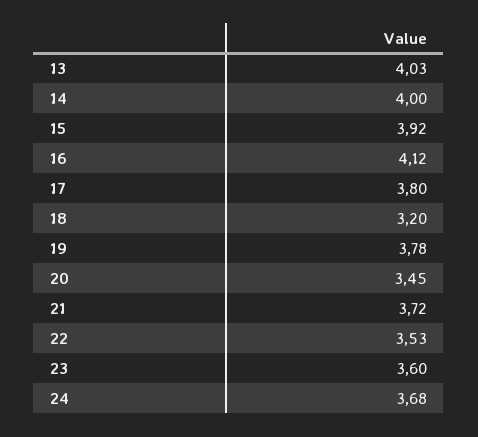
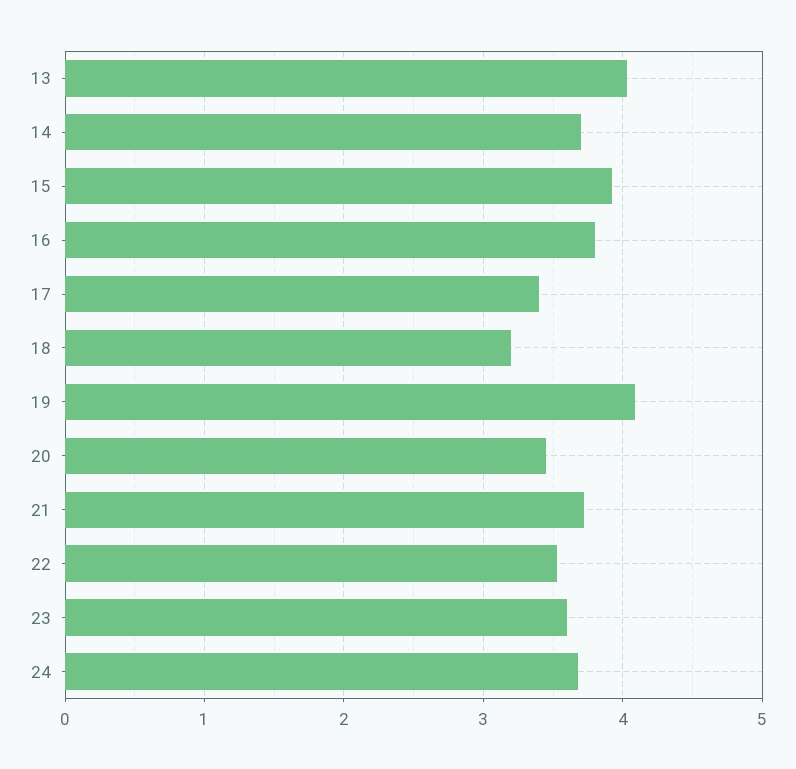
14: 4 -> 3.7
16: 4.12 -> 3.8
17: 3.8 -> 3.4
19: 3.78 -> 4.1

